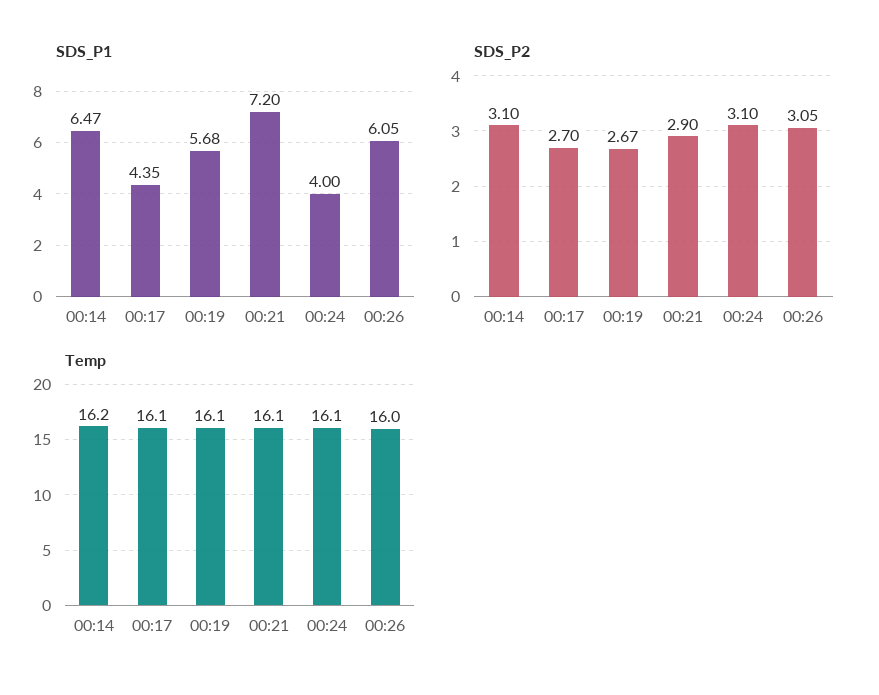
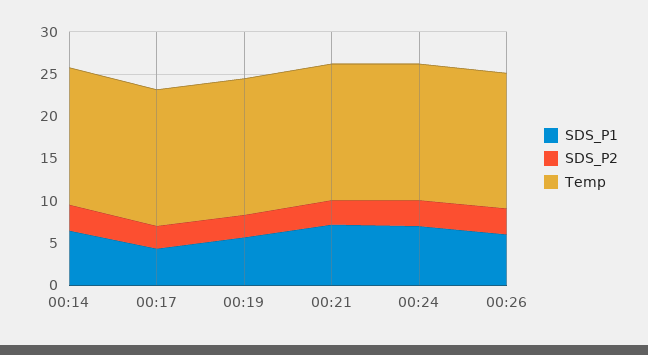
SDS_P1, 00:24: 4 -> 7

